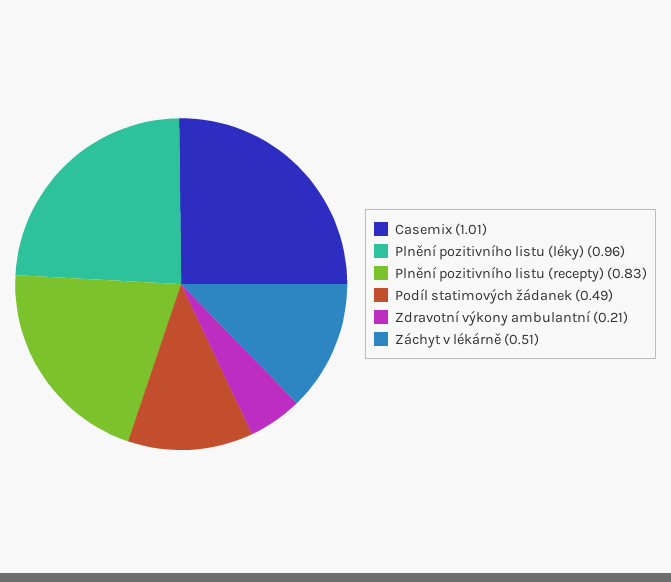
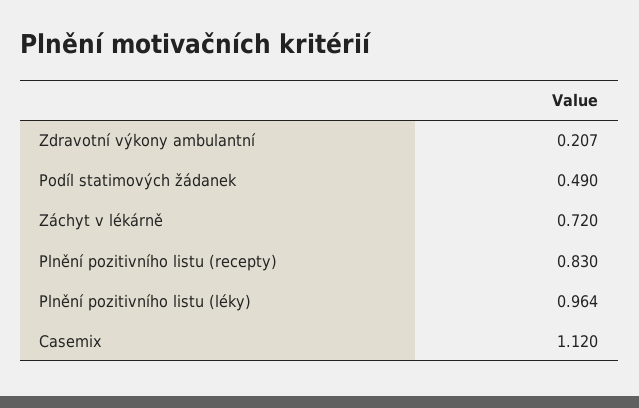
Casemix: 1.01 -> 1.12
Záchyt v lékárně: 0.51 -> 0.72

